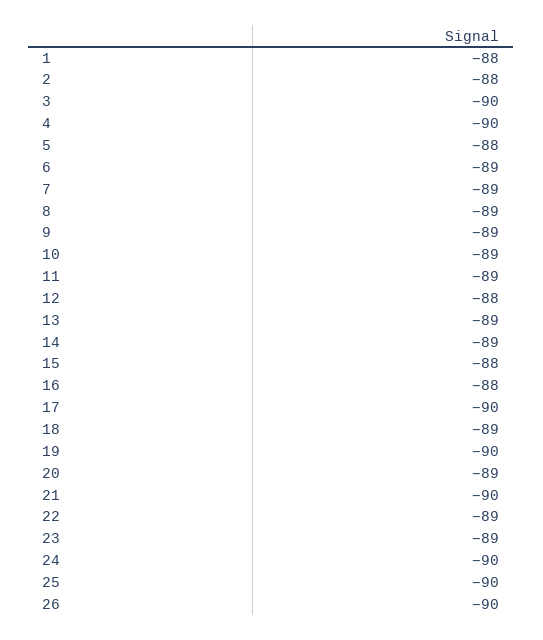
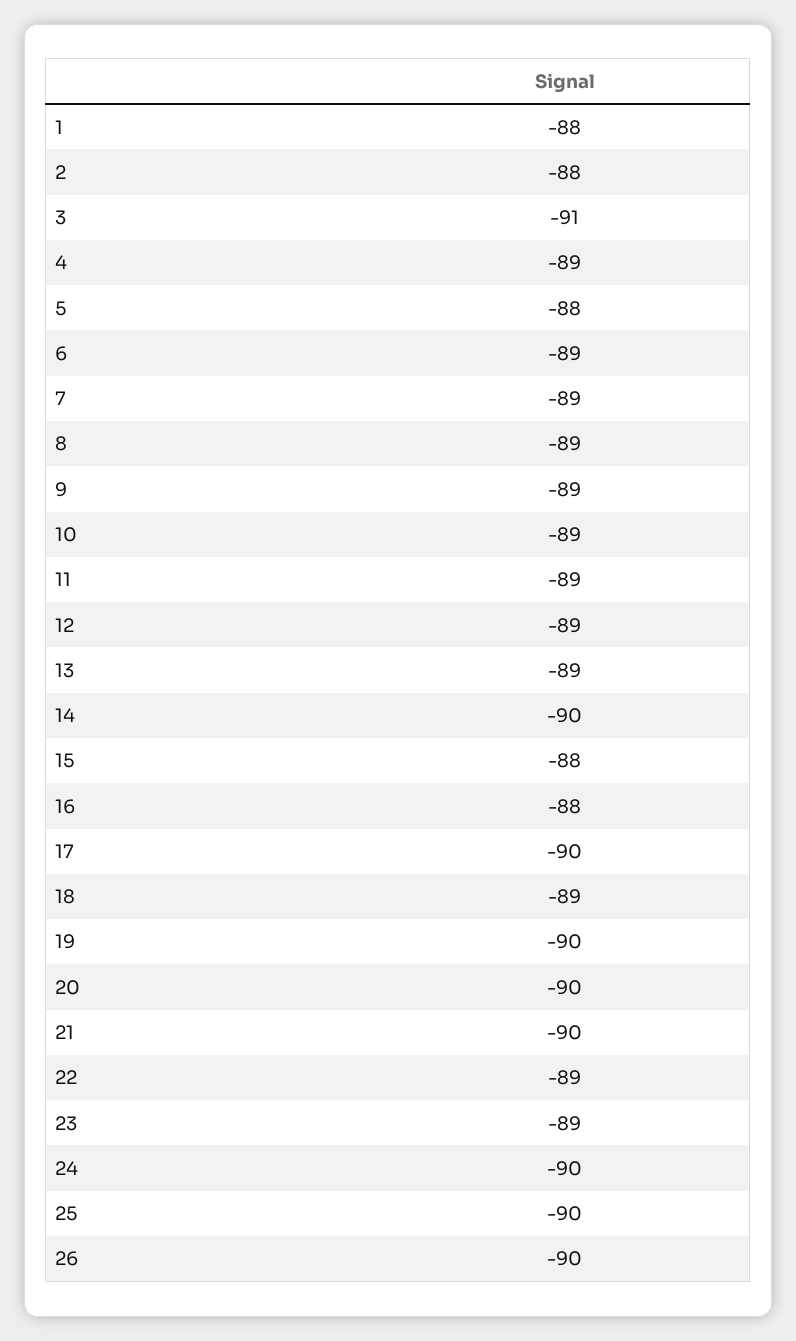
3: -90 -> -91
4: -90 -> -89
12: -88 -> -89
14: -89 -> -90
20: -89 -> -90

